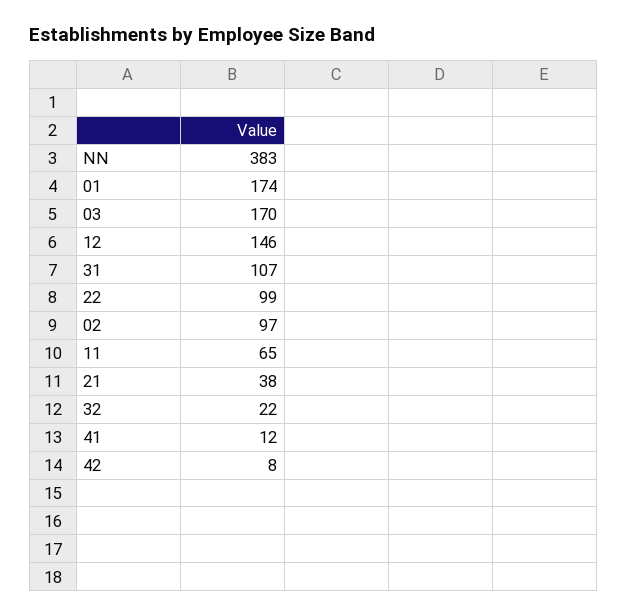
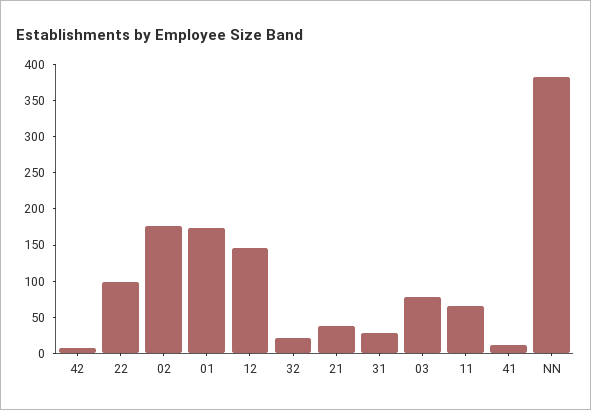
03: 170 -> 75
31: 107 -> 25
02: 97 -> 175

